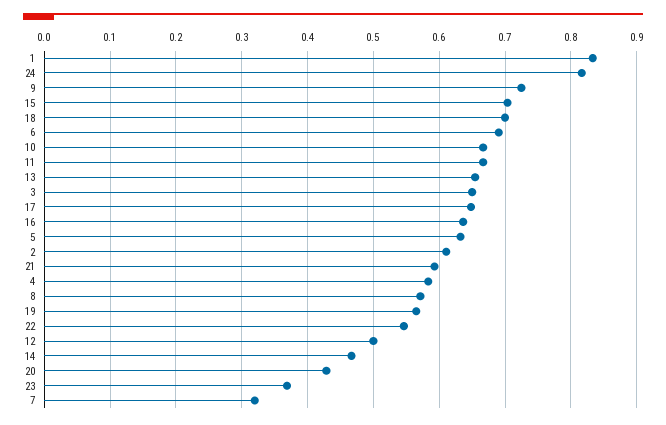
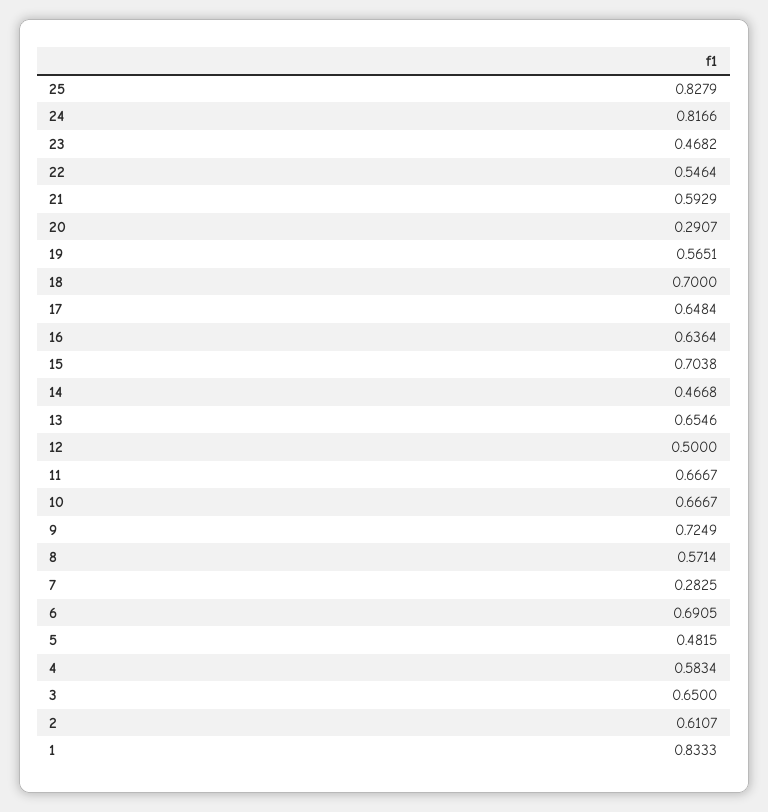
5: 0.63 -> 0.4815
20: 0.43 -> 0.2907
23: 0.37 -> 0.4682
7: 0.32 -> 0.2825
25: none -> 0.8279

